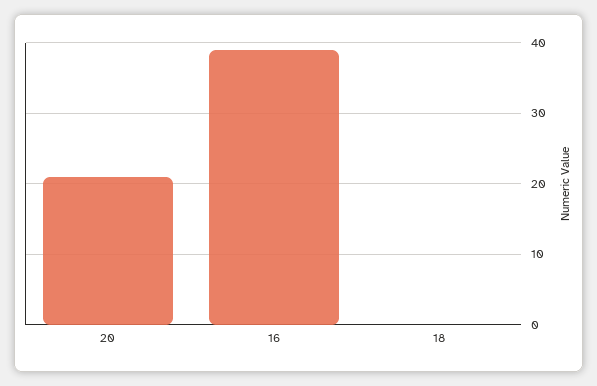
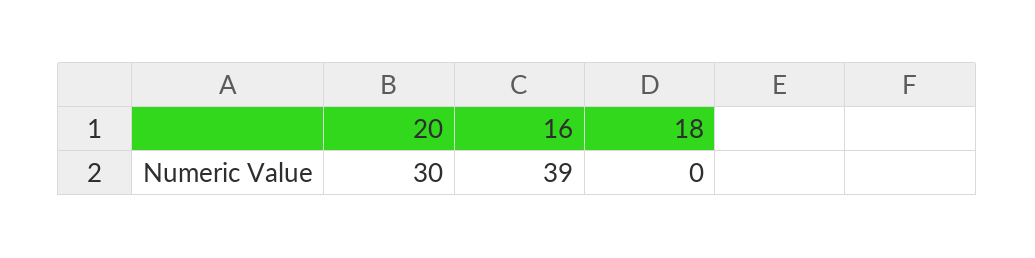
20: 21 -> 30

